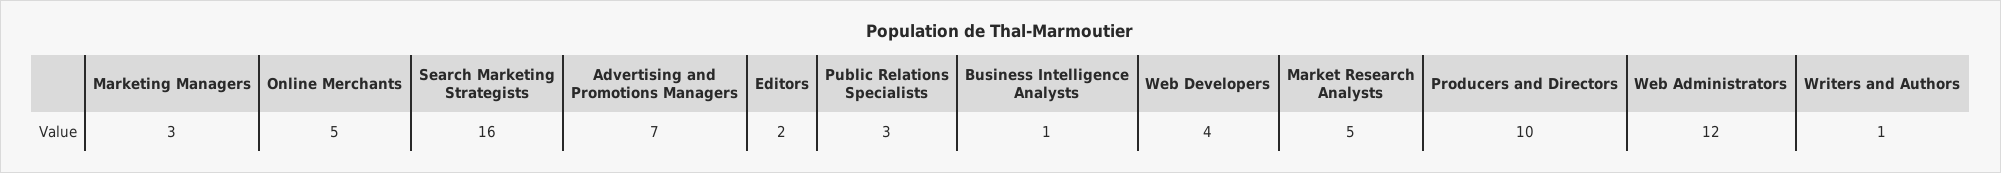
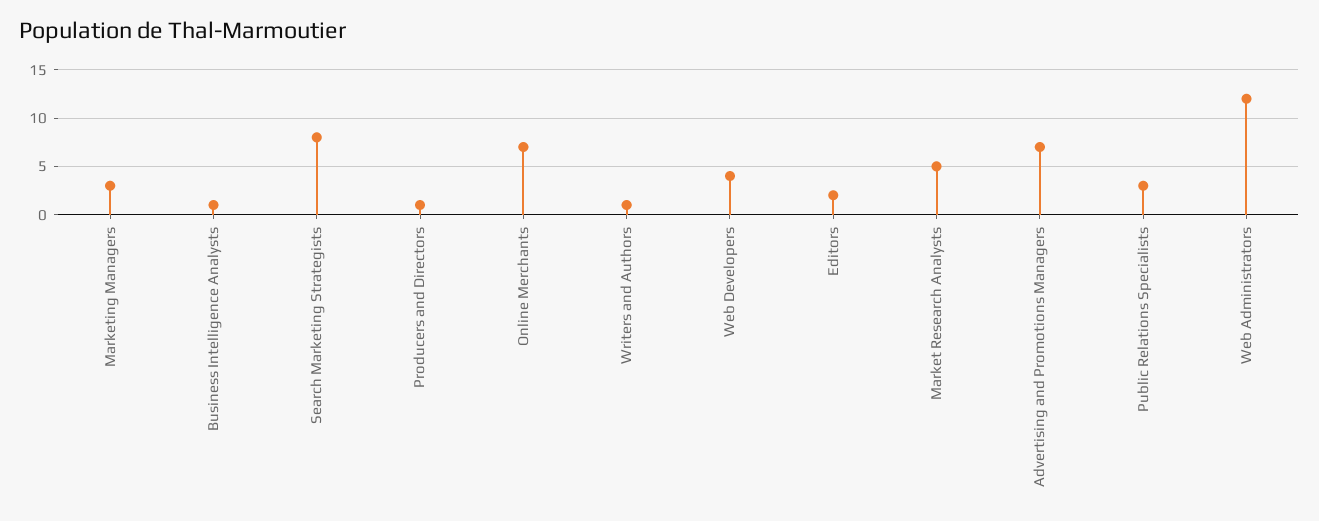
Online Merchants: 5 -> 7
Search Marketing Strategists: 16 -> 8
Producers and Directors: 10 -> 1

